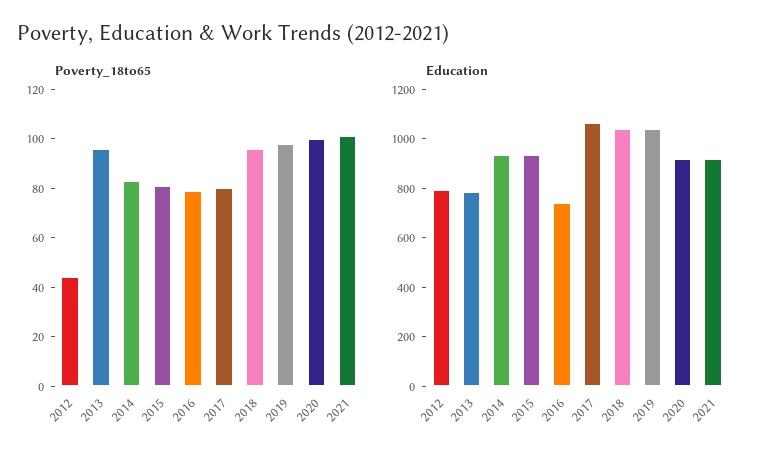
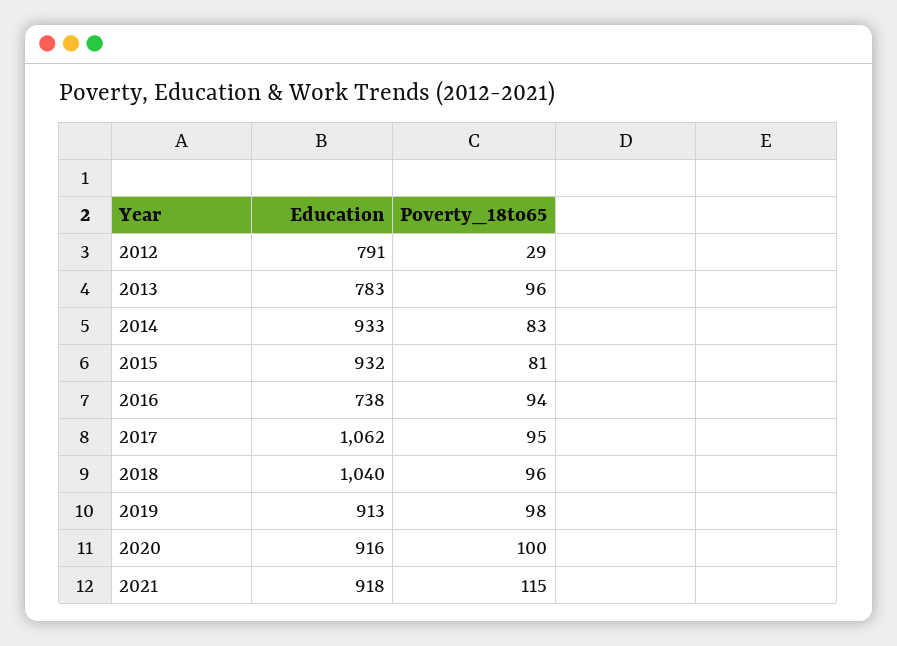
Poverty_18to65, 2012: 45 -> 29
Poverty_18to65, 2016: 80 -> 94
Poverty_18to65, 2017: 80 -> 95
Poverty_18to65, 2021: 100 -> 115
Education, 2019: 1050 -> 913

